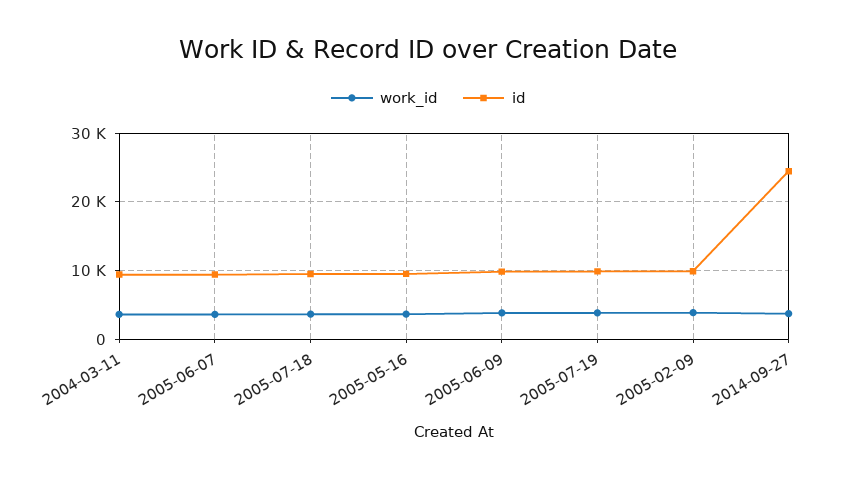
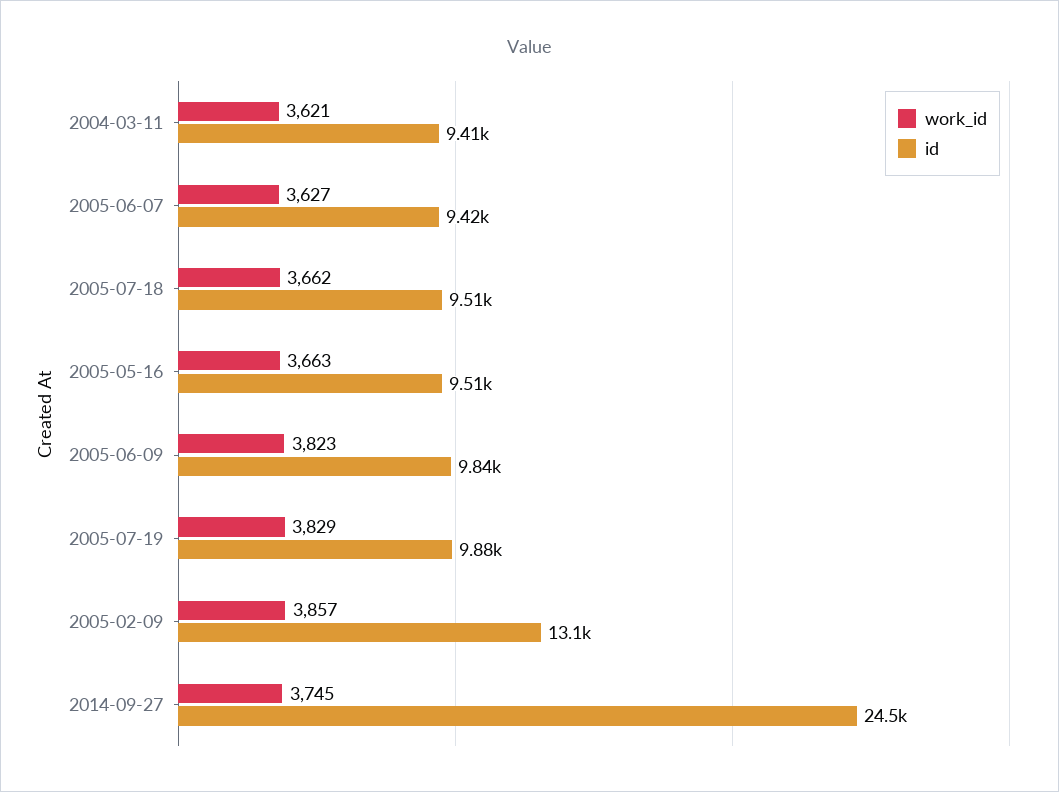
id, 2005-02-09: 10000 -> 13100

